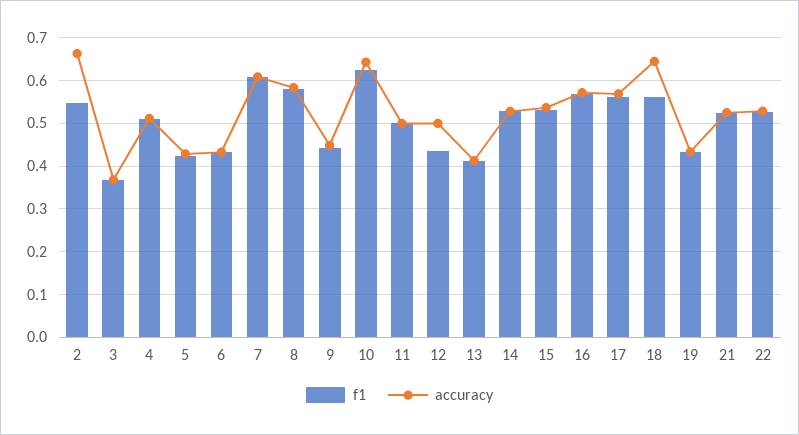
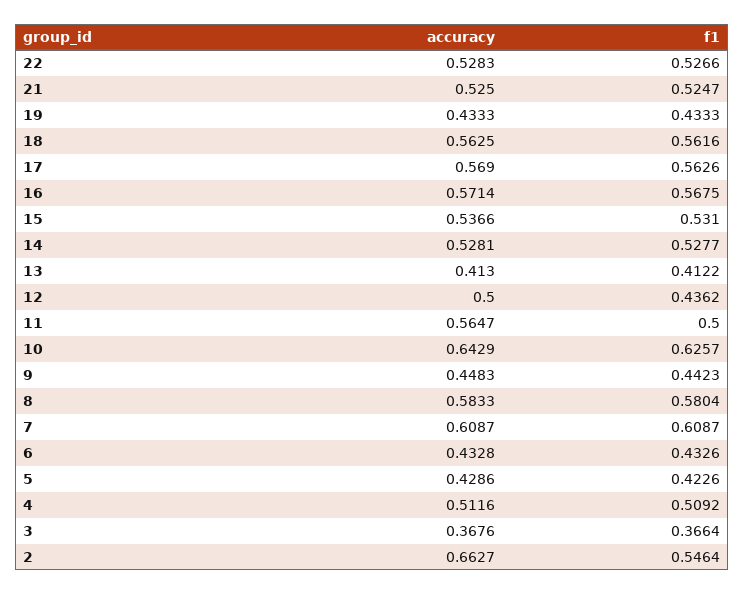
accuracy, 11: 0.5 -> 0.5647
accuracy, 18: 0.64 -> 0.5625

